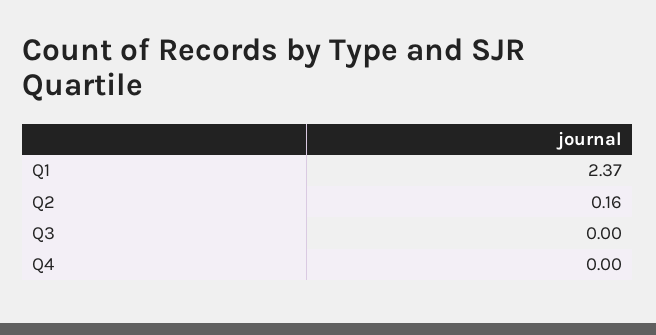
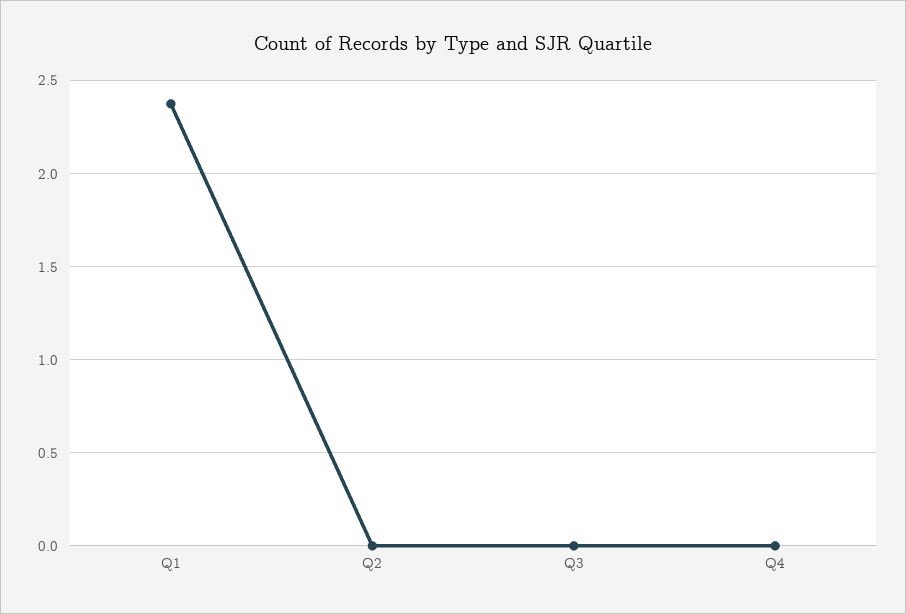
Q2: 0.16 -> 0

